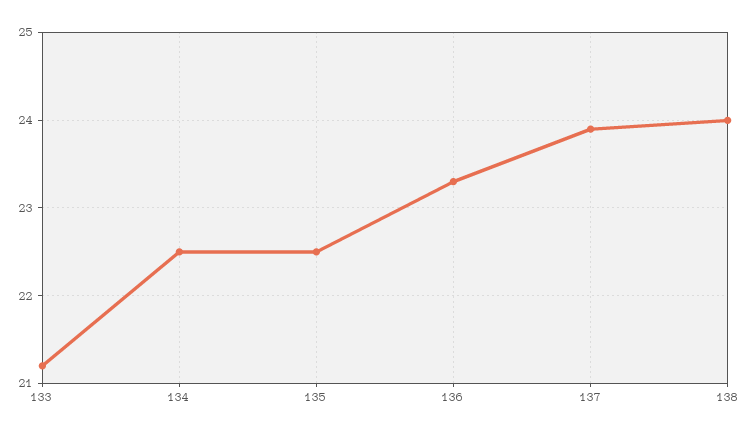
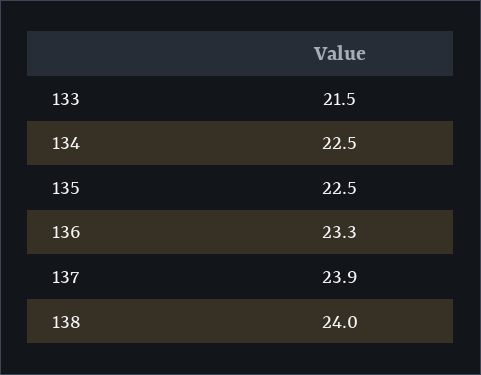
133: 21.2 -> 21.5

